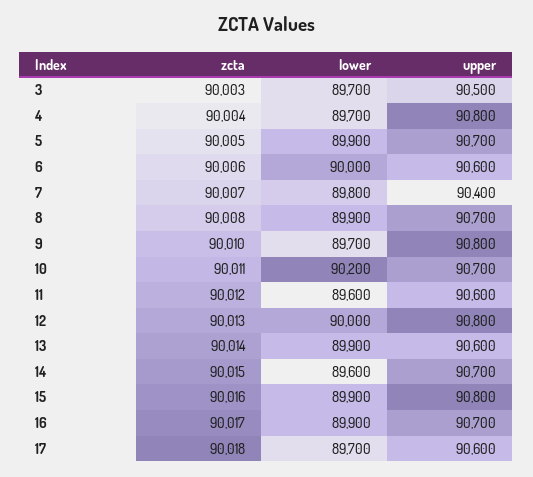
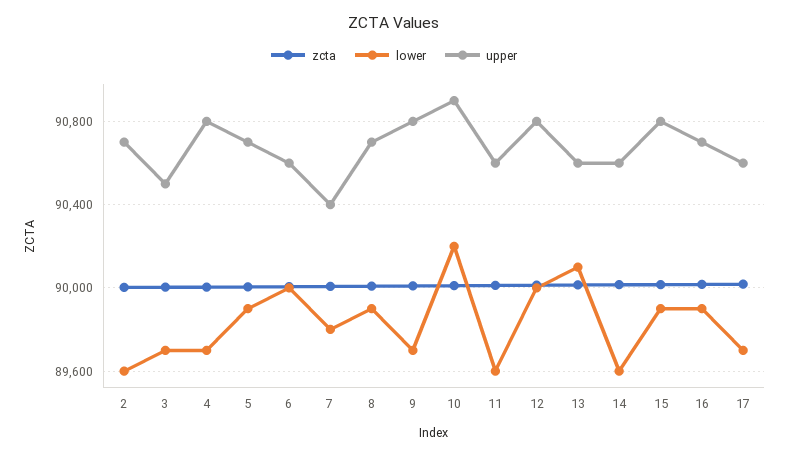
upper, 10: 90700 -> 90900
lower, 13: 89900 -> 90100
upper, 14: 90700 -> 90600
zcta, 2: none -> 90000
lower, 2: none -> 89600
upper, 2: none -> 90700

